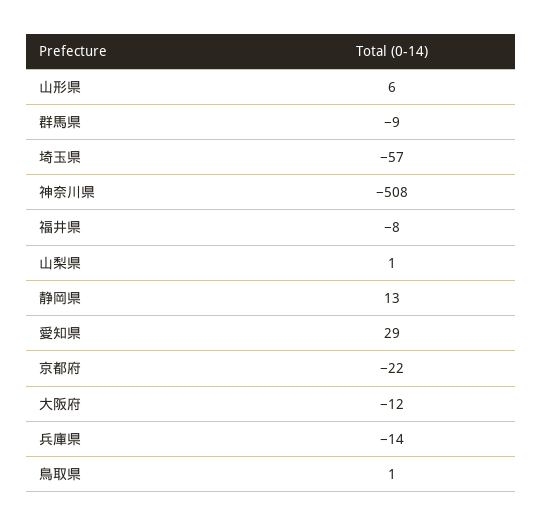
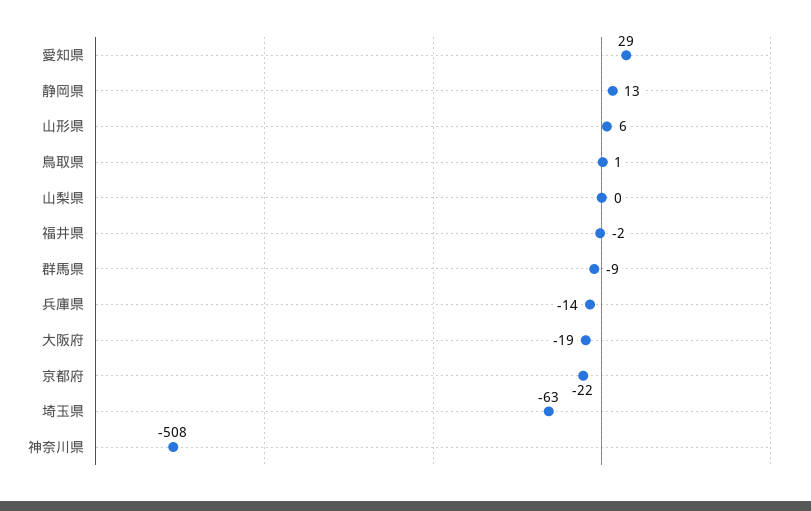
埼玉県: -57 -> -63
福井県: -8 -> -2
山梨県: 1 -> 0
大阪府: -12 -> -19

